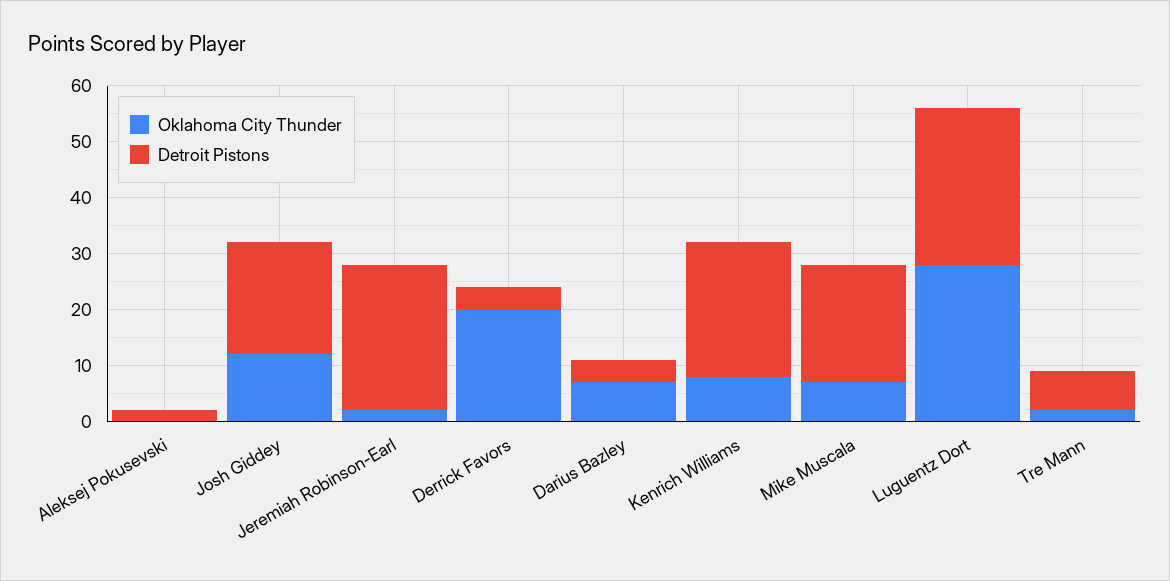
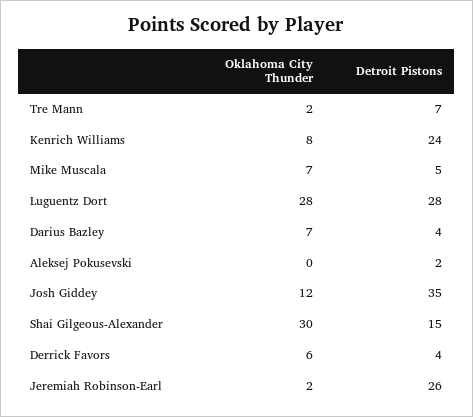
Detroit Pistons, Josh Giddey: 20 -> 35
Oklahoma City Thunder, Derrick Favors: 20 -> 6
Detroit Pistons, Mike Muscala: 20 -> 5
Oklahoma City Thunder, Shai Gilgeous-Alexander: none -> 30
Detroit Pistons, Shai Gilgeous-Alexander: none -> 15

